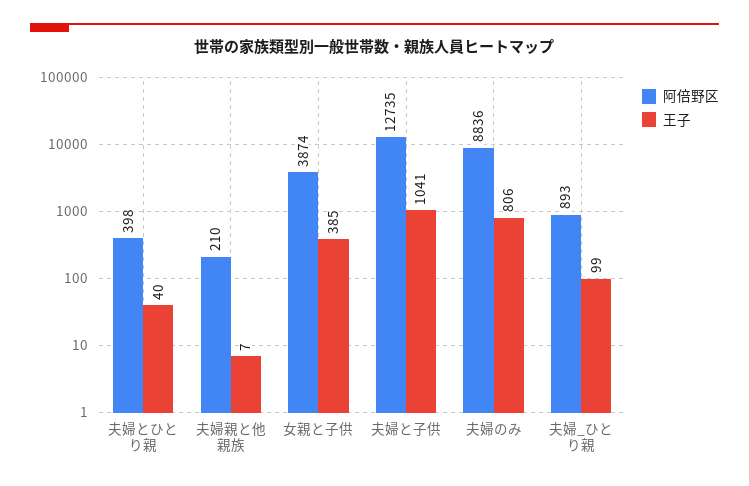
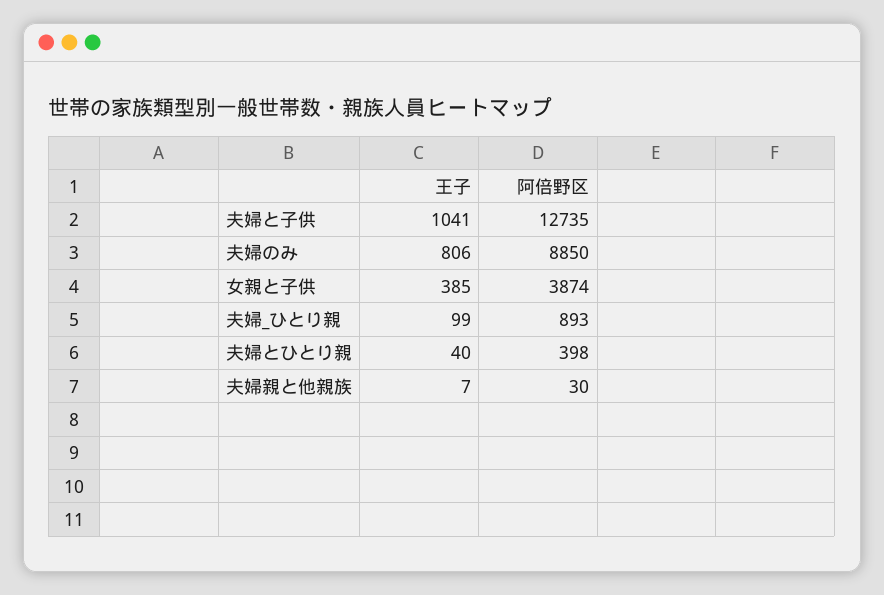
阿倍野区, 夫婦親と他親族: 210 -> 30
阿倍野区, 夫婦のみ: 8836 -> 8850

